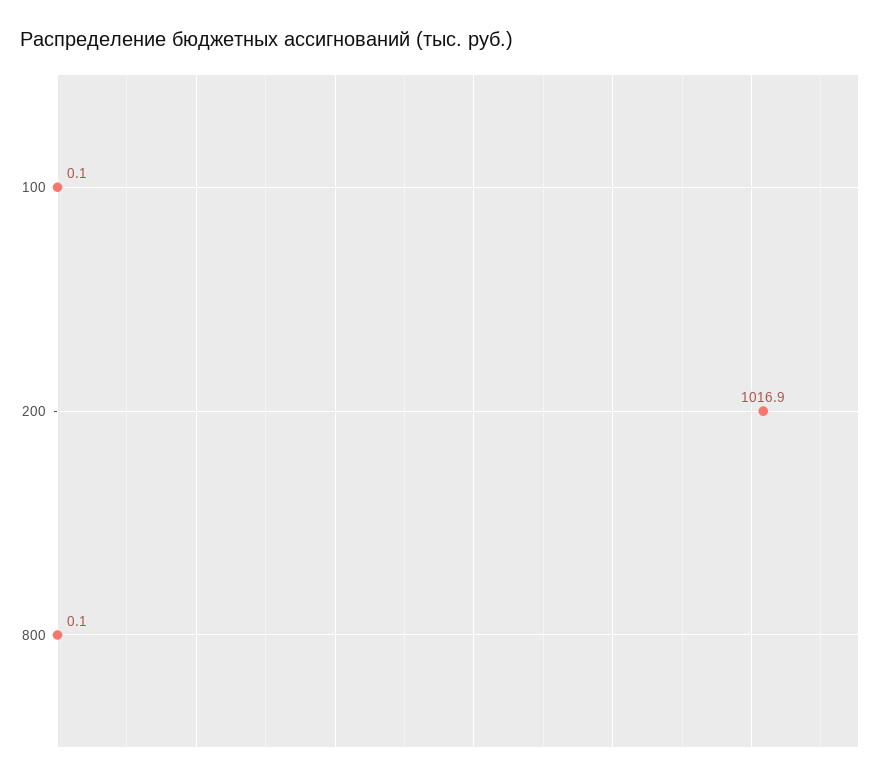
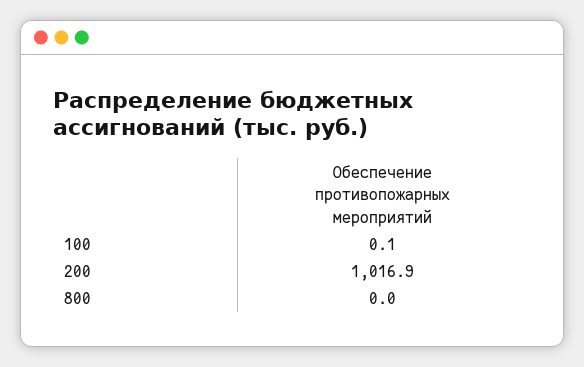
800: 0.1 -> 0

